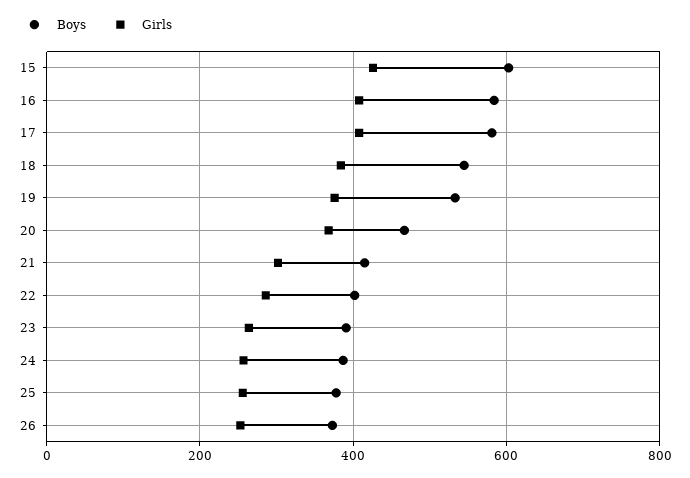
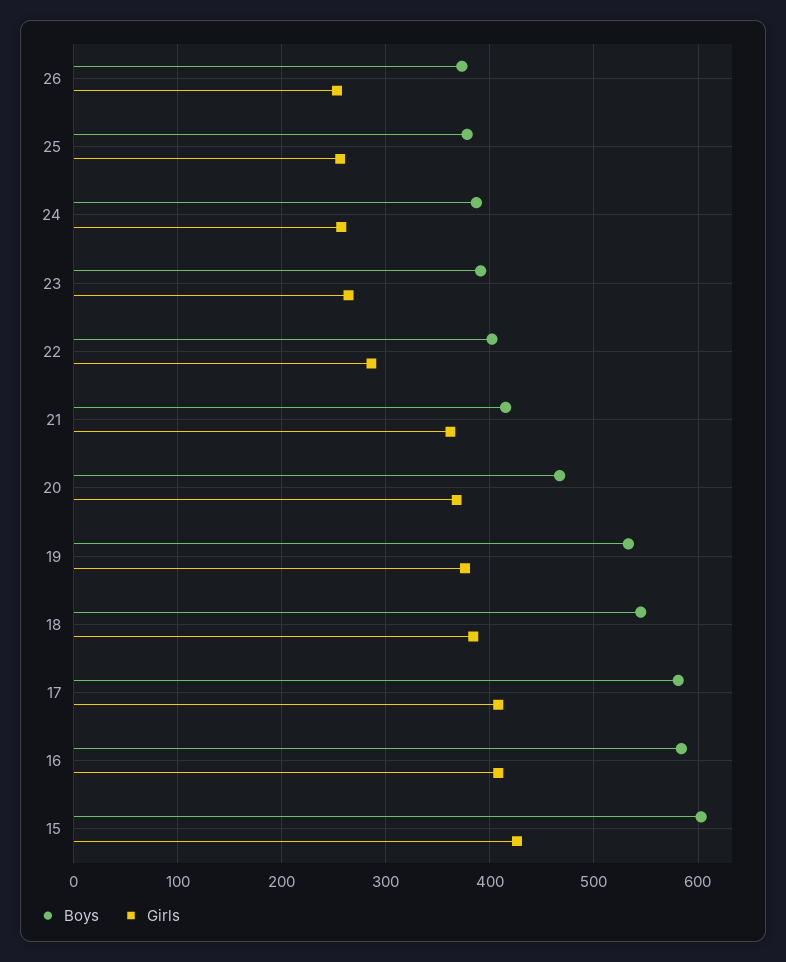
Girls, 21: 300 -> 360

